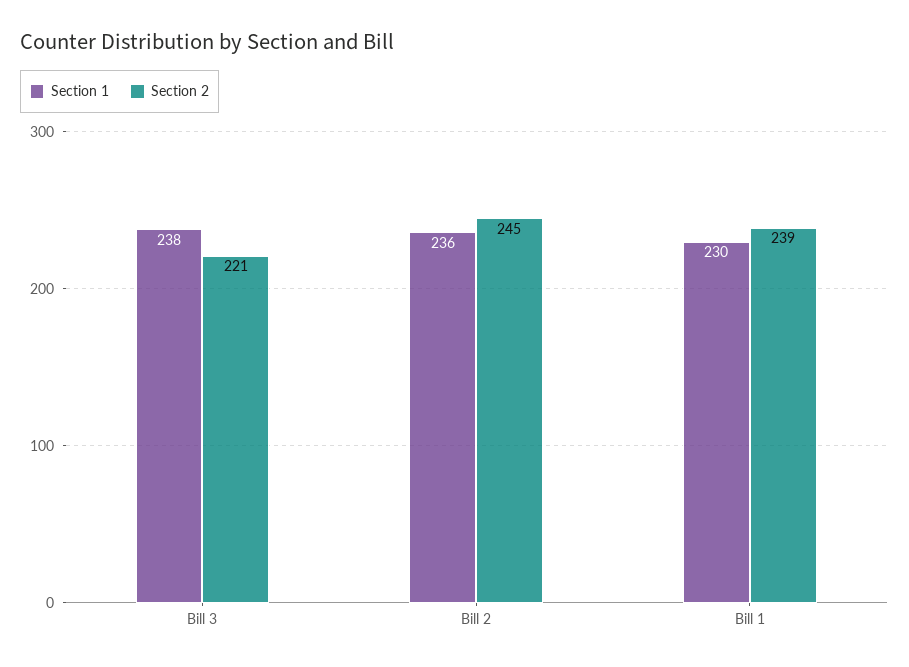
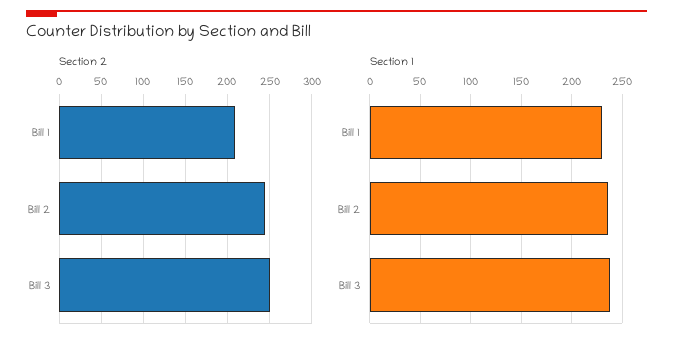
Section 2, Bill 3: 221 -> 250
Section 2, Bill 1: 239 -> 210

